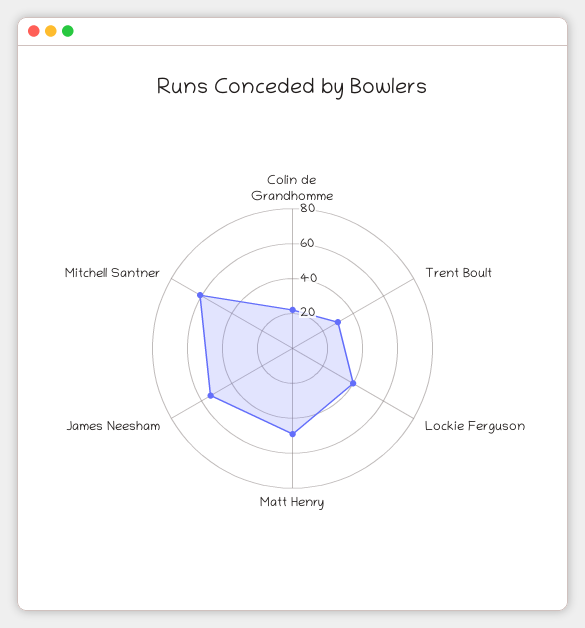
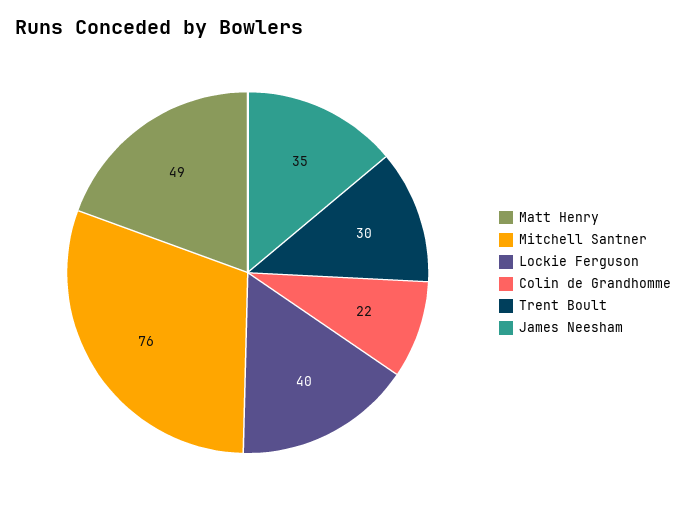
James Neesham: 55 -> 35
Mitchell Santner: 60 -> 76

